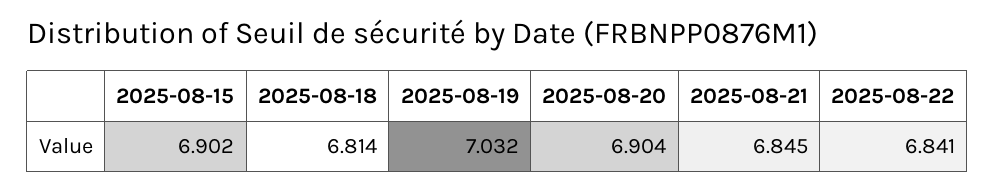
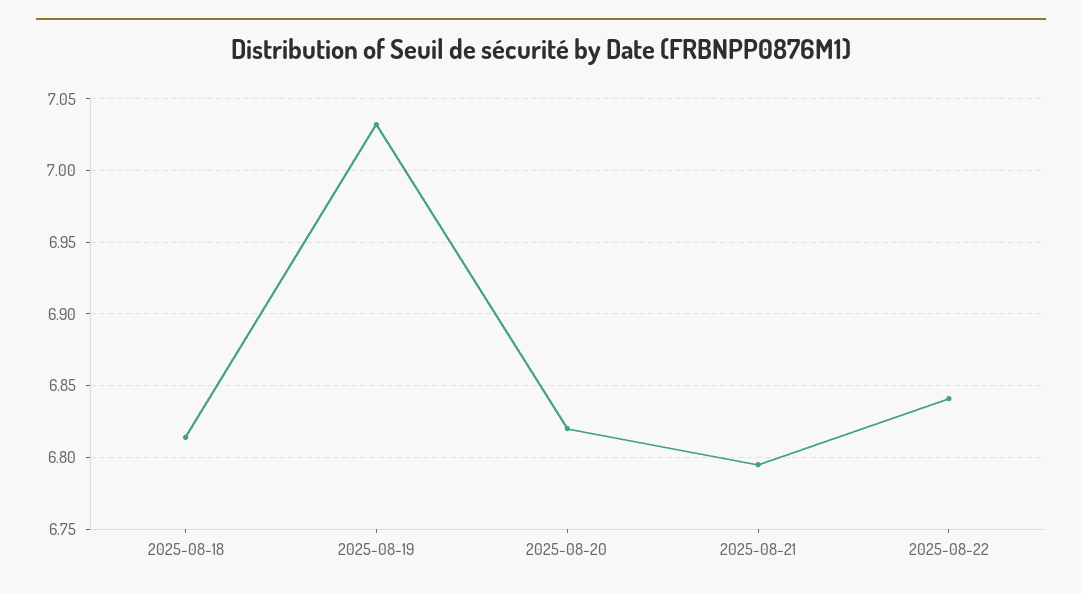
2025-08-15: 6.902 -> none
2025-08-20: 6.904 -> 6.82
2025-08-21: 6.845 -> 6.795

